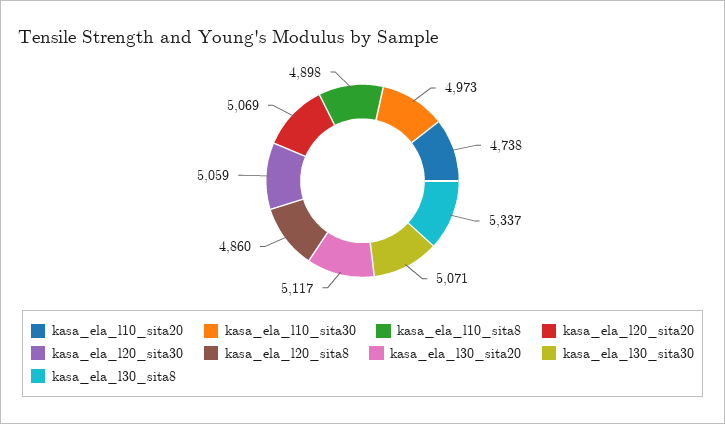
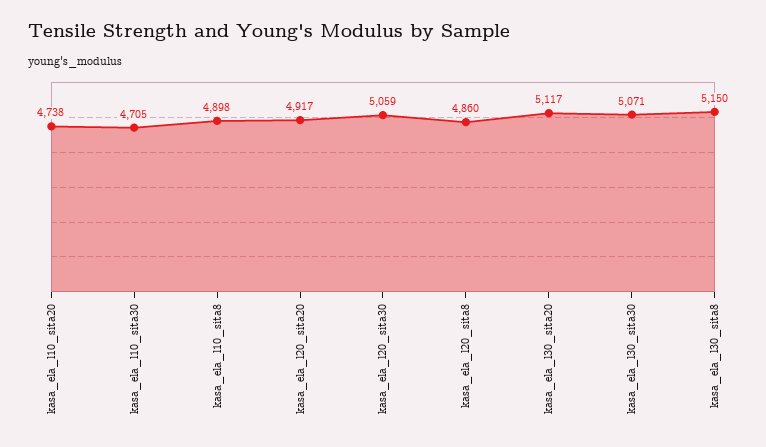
kasa_ela_l10_sita30: 4973 -> 4705
kasa_ela_l20_sita20: 5069 -> 4917
kasa_ela_l30_sita8: 5337 -> 5150

